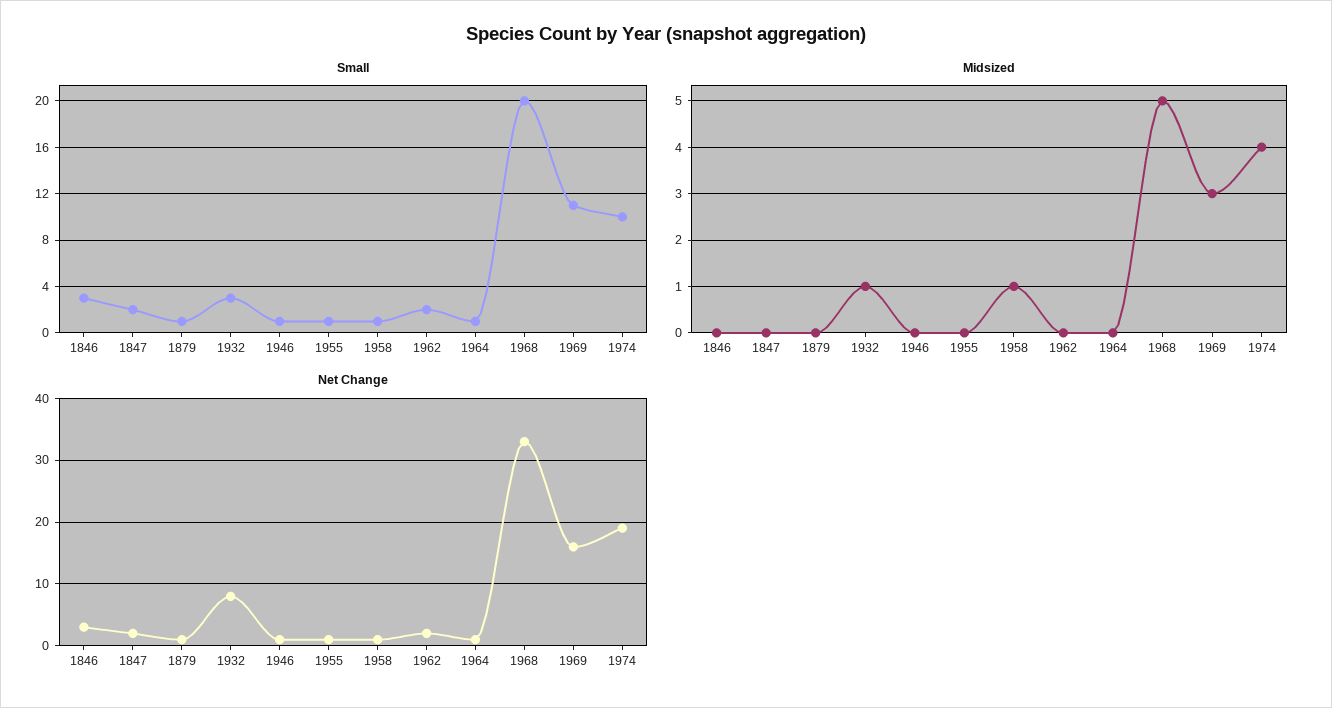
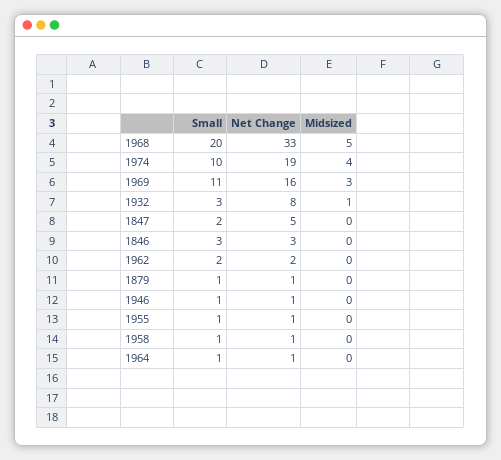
Midsized, 1958: 1 -> 0
Net Change, 1847: 2 -> 5

